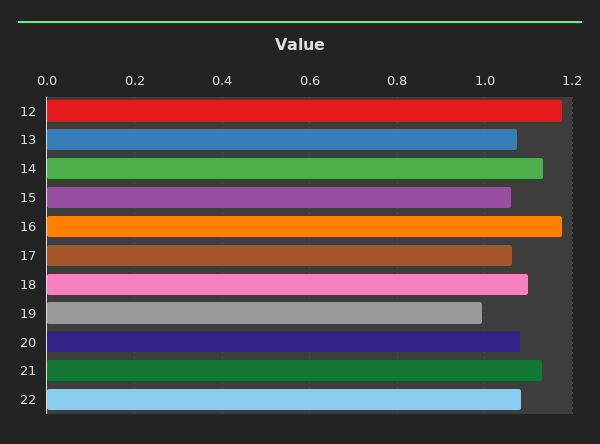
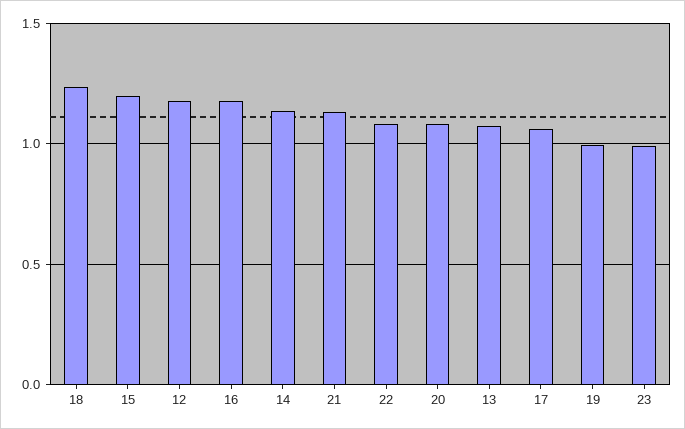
15: 1.06 -> 1.2
18: 1.1 -> 1.25
23: none -> 1

